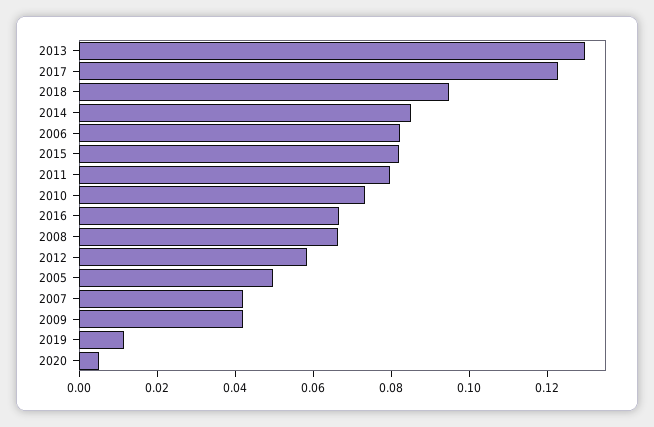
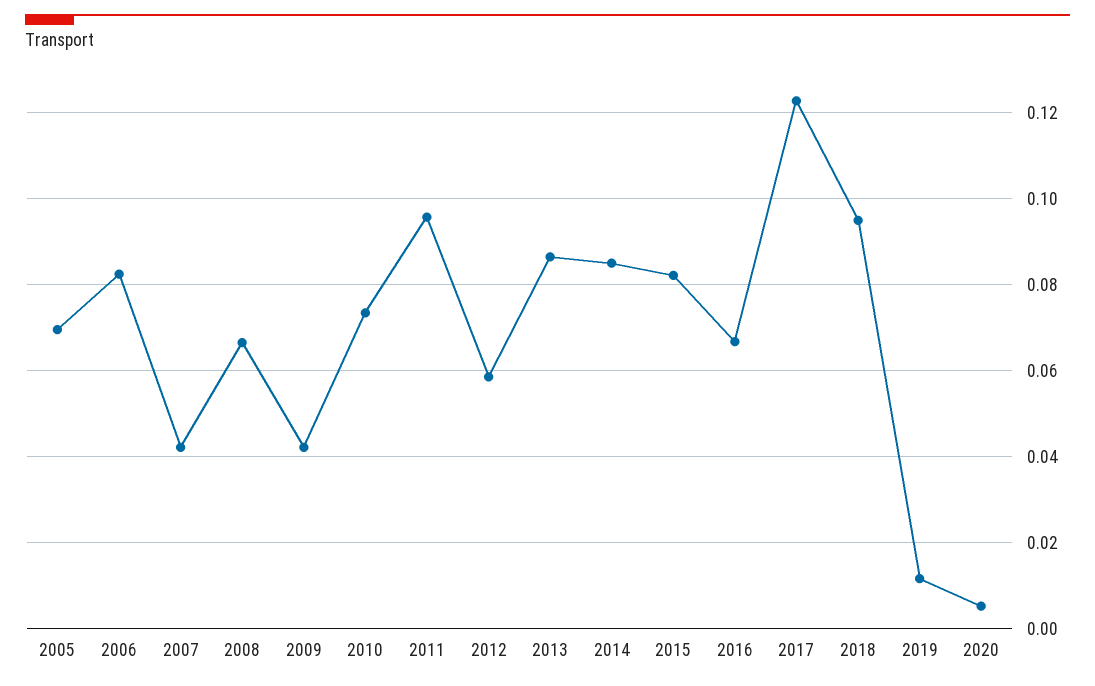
2013: 0.13 -> 0.086
2011: 0.08 -> 0.096
2005: 0.05 -> 0.07

